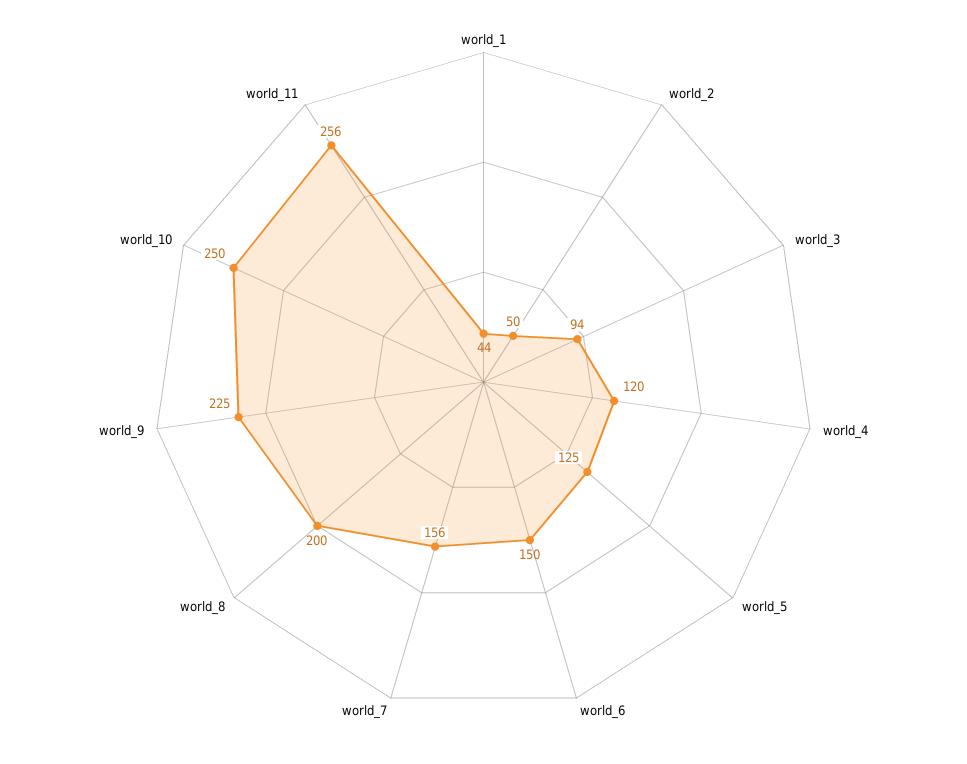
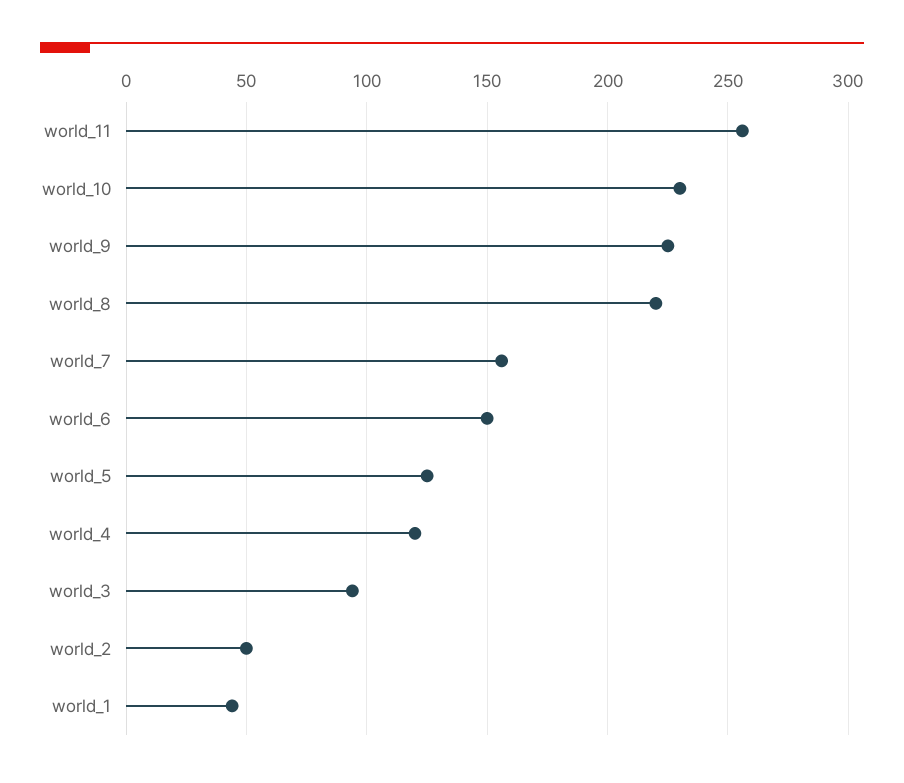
world_8: 200 -> 220
world_10: 250 -> 230

